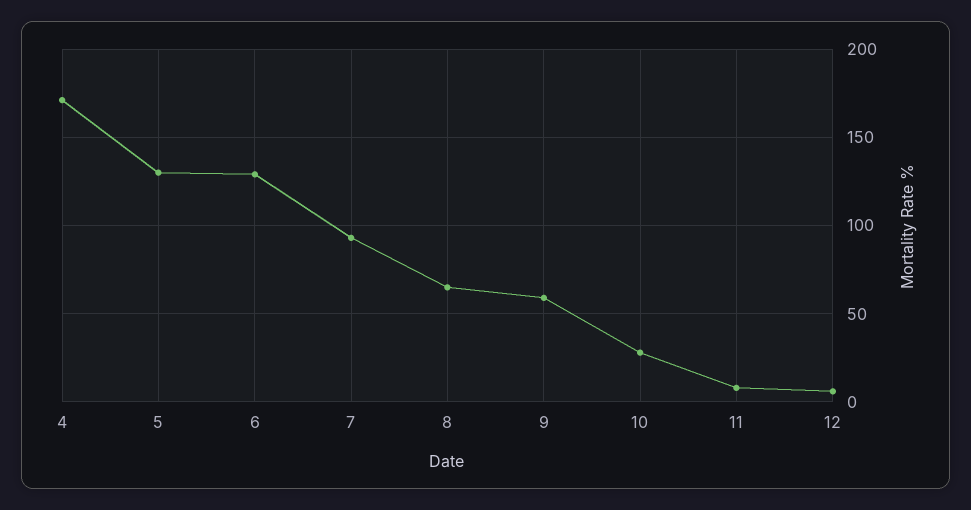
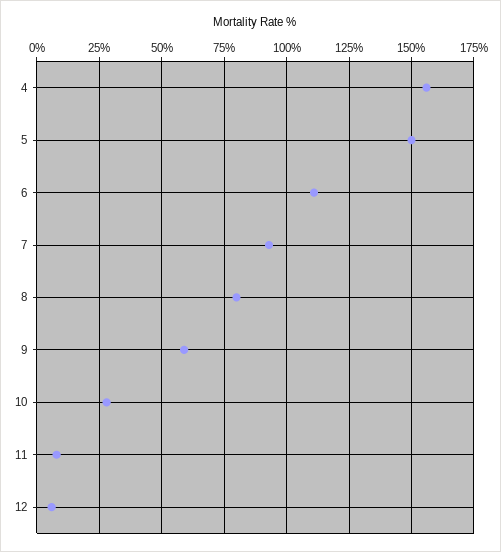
4: 170 -> 155
5: 130 -> 150
6: 130 -> 110
8: 65 -> 80

